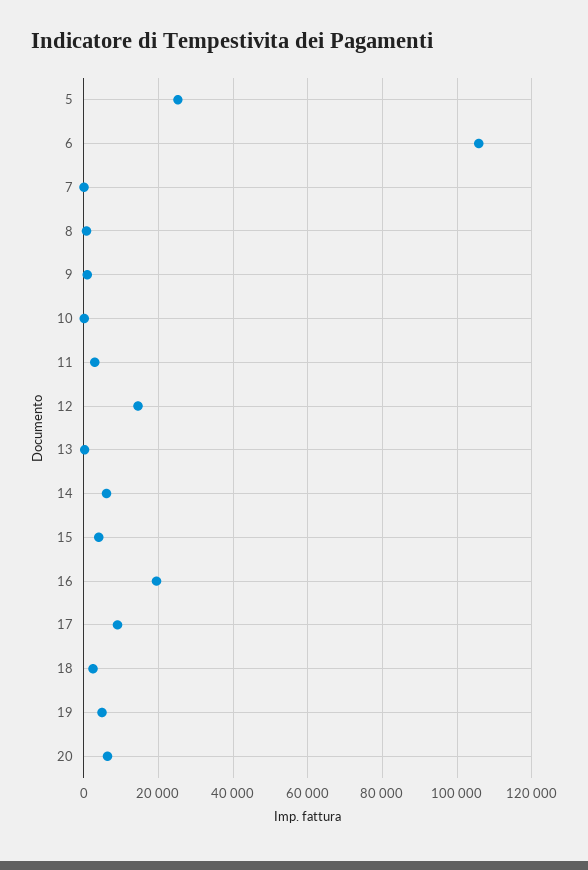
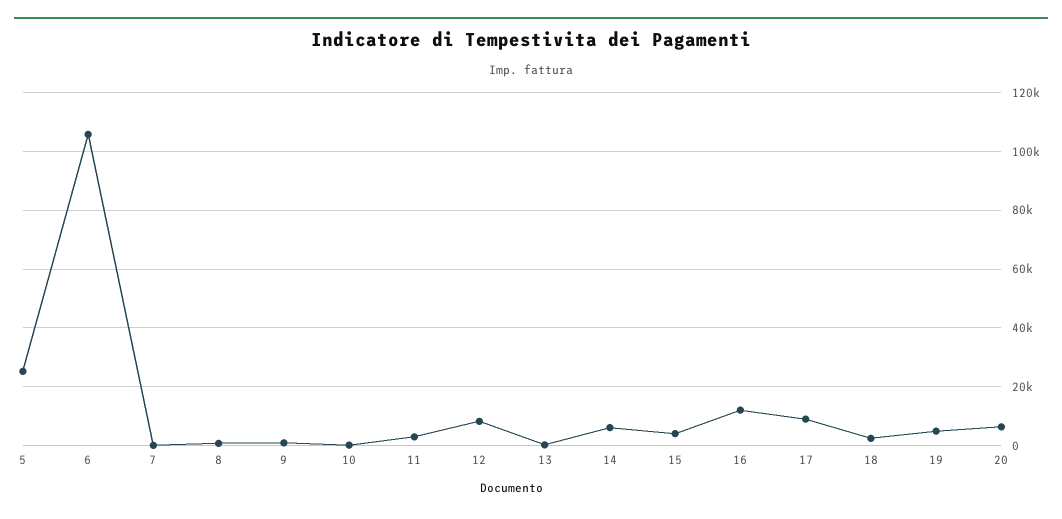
12: 14000 -> 7500
16: 20000 -> 12500

